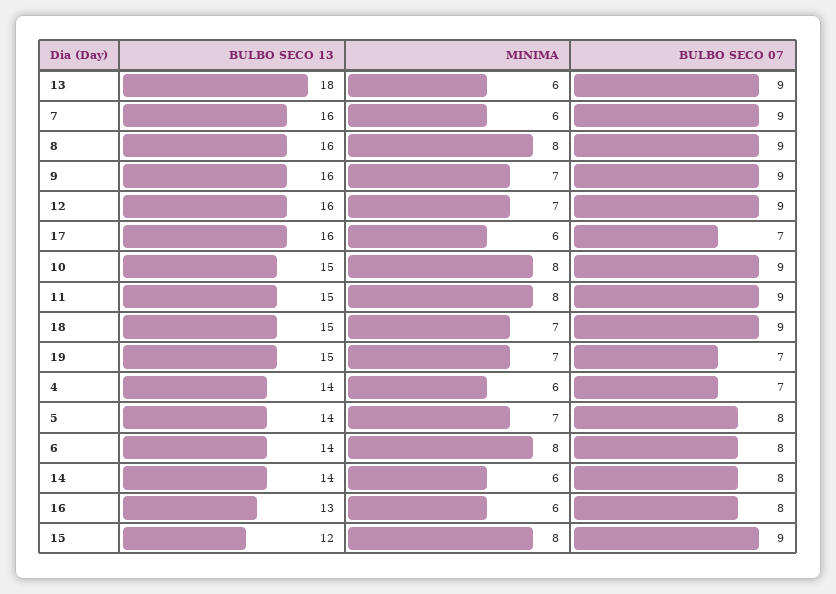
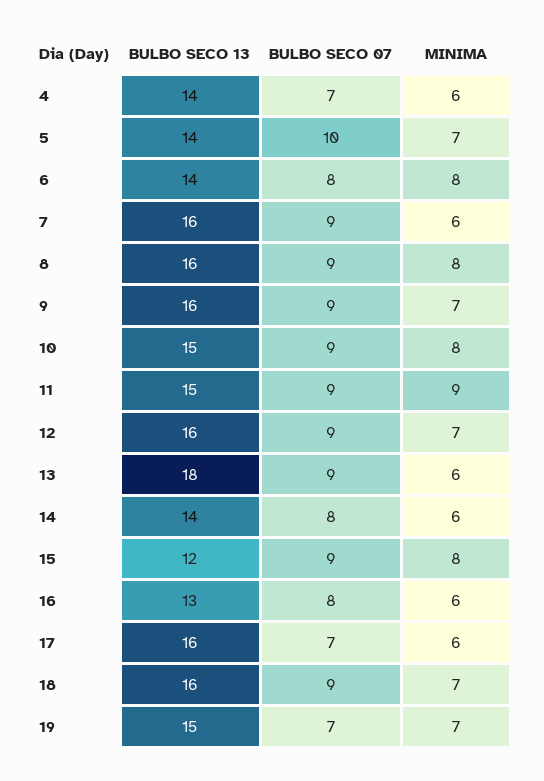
MINIMA, 11: 8 -> 9
BULBO SECO 13, 18: 15 -> 16
BULBO SECO 07, 5: 8 -> 10

